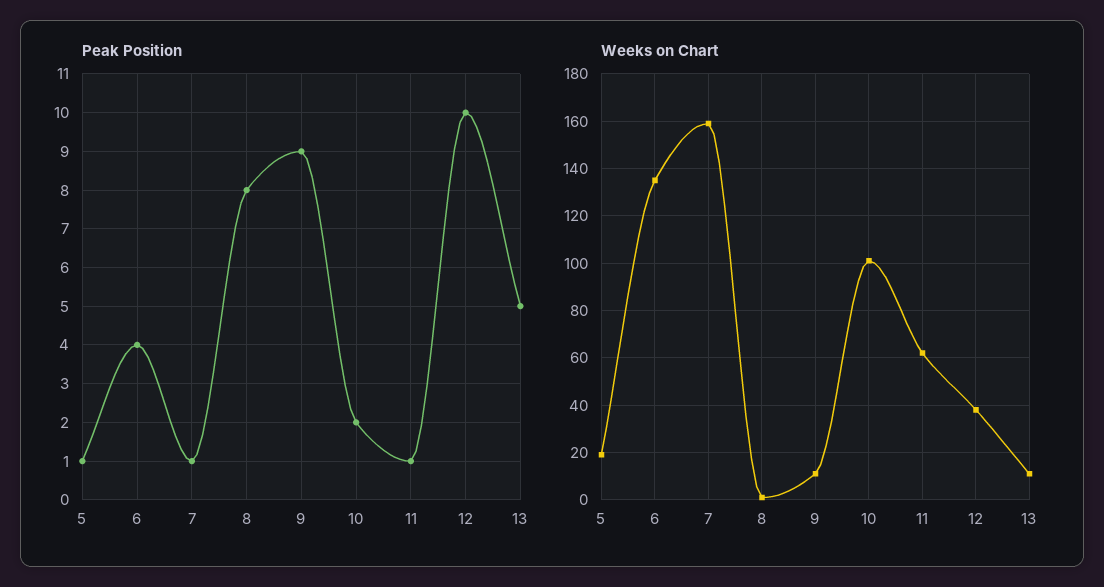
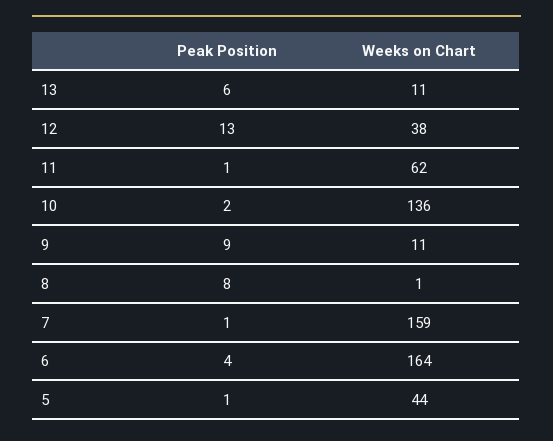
Peak Position, 12: 10 -> 13
Peak Position, 13: 5 -> 6
Weeks on Chart, 5: 20 -> 44
Weeks on Chart, 6: 135 -> 164
Weeks on Chart, 10: 100 -> 136

